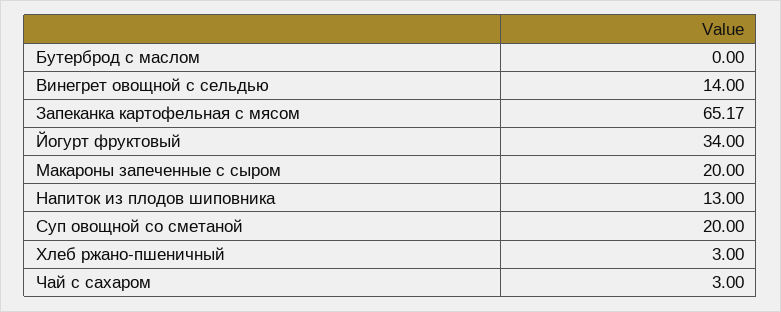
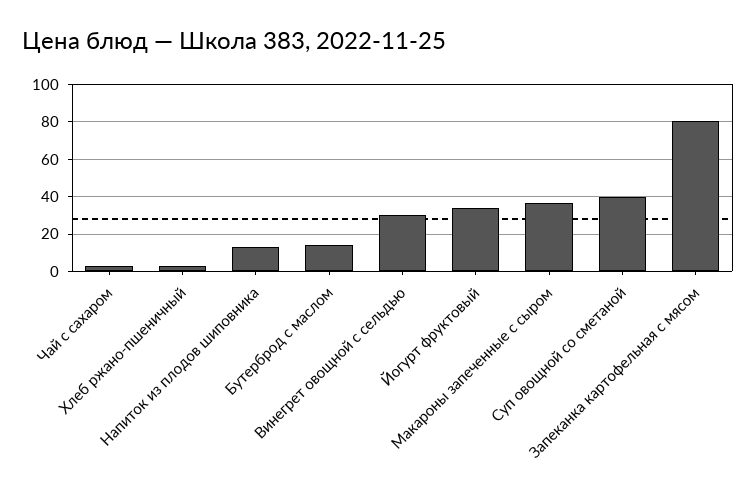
Бутерброд с маслом: 0 -> 15
Винегрет овощной с сельдью: 14 -> 30
Запеканка картофельная с мясом: 65.17 -> 80
Макароны запеченные с сыром: 20 -> 35
Суп овощной со сметаной: 20 -> 40

